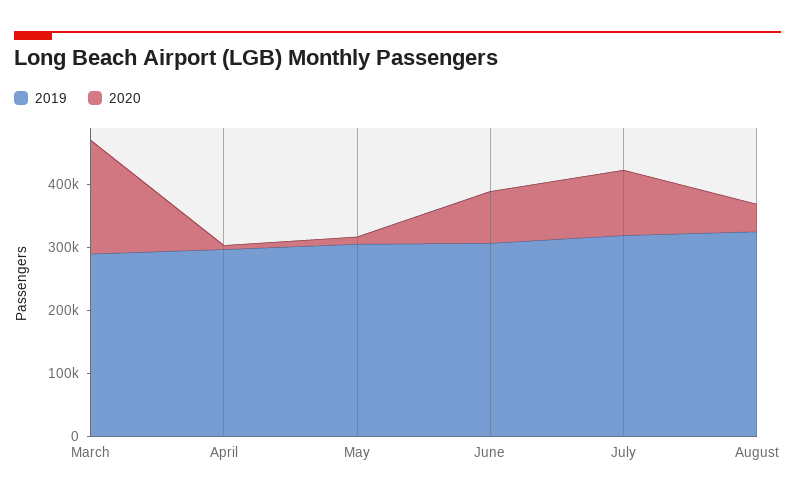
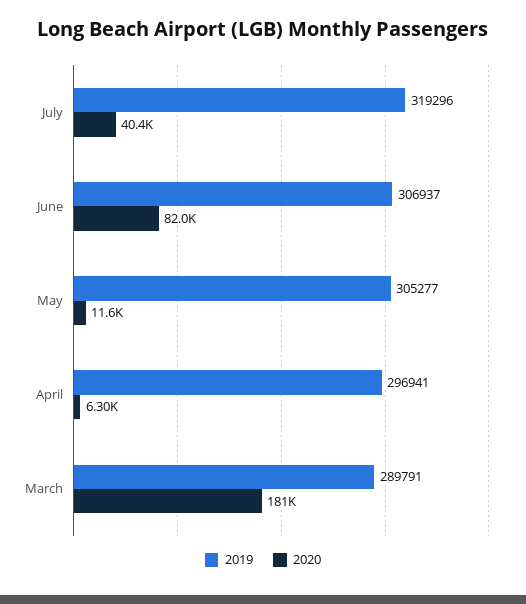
2020, July: 100000 -> 40400
2019, August: 320000 -> none
2020, August: 40000 -> none

